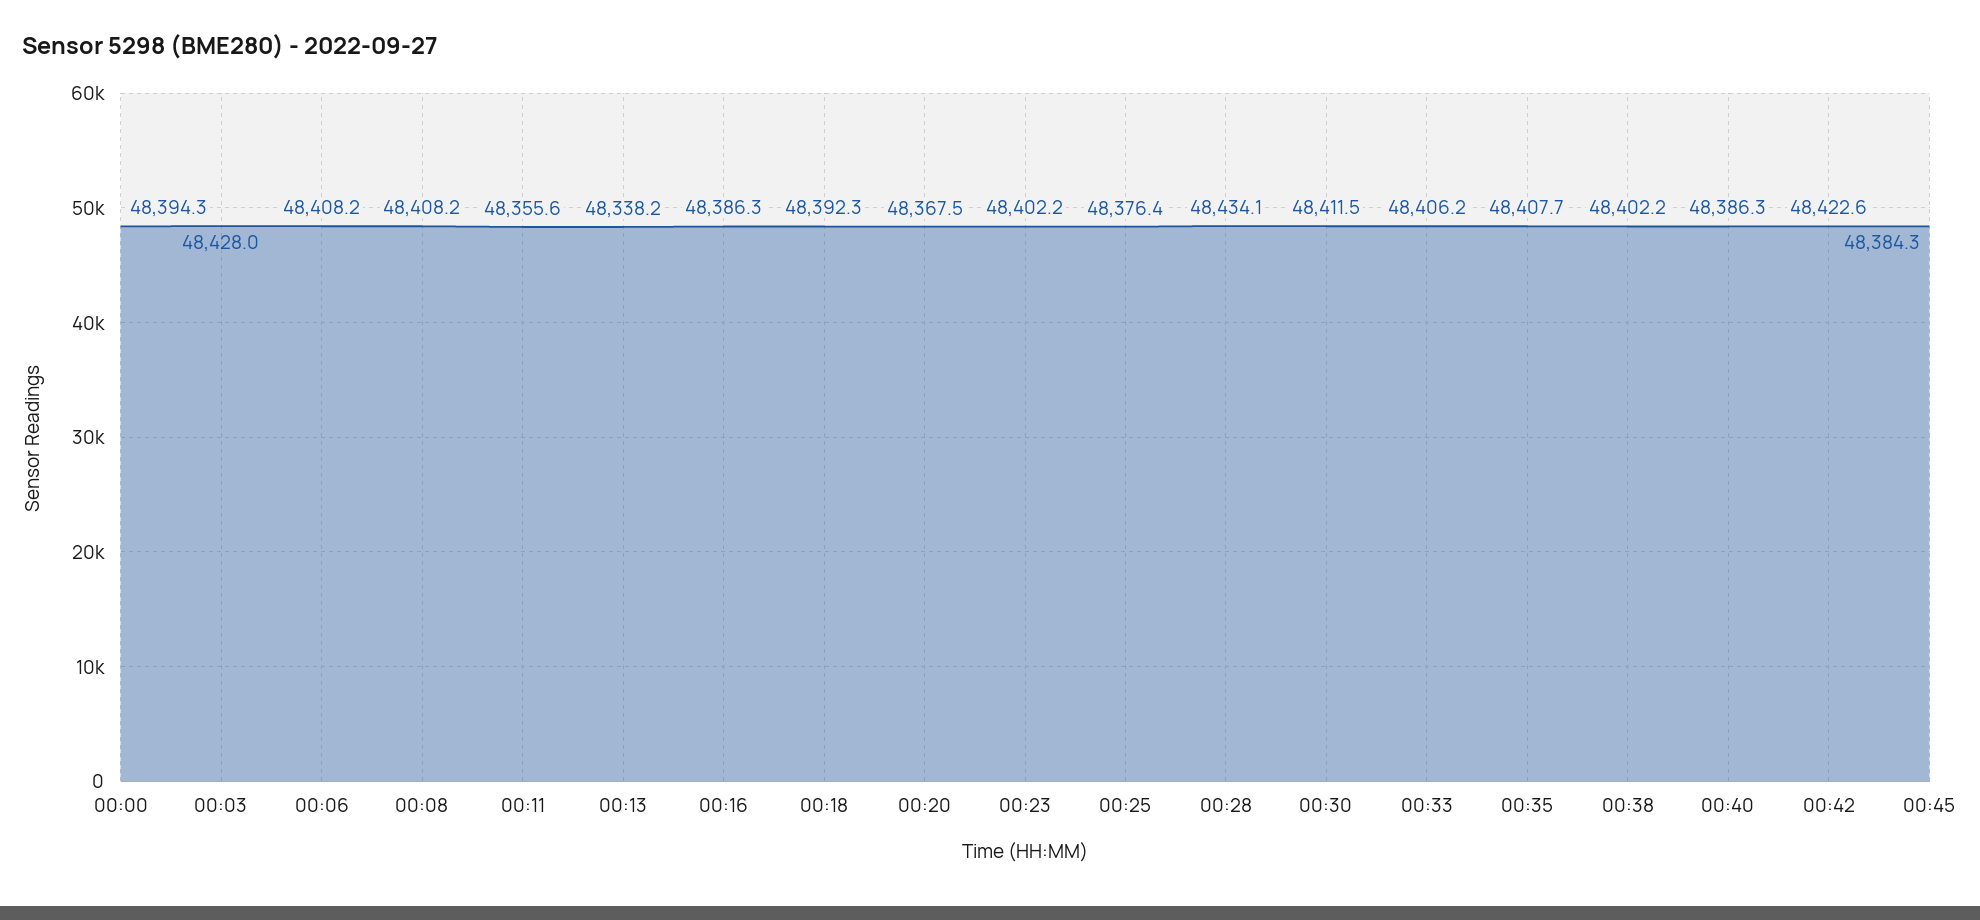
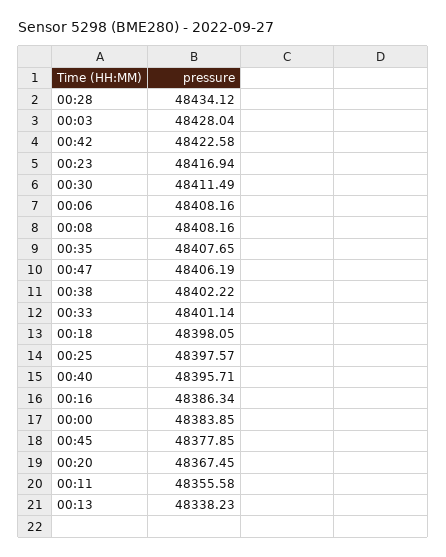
00:00: 48394.3 -> 48383.85
00:18: 48392.3 -> 48398.05
00:23: 48402.2 -> 48416.94
00:25: 48376.4 -> 48397.57
00:33: 48406.2 -> 48401.14
00:40: 48386.3 -> 48395.71
00:45: 48384.3 -> 48377.85
00:47: none -> 48406.19

